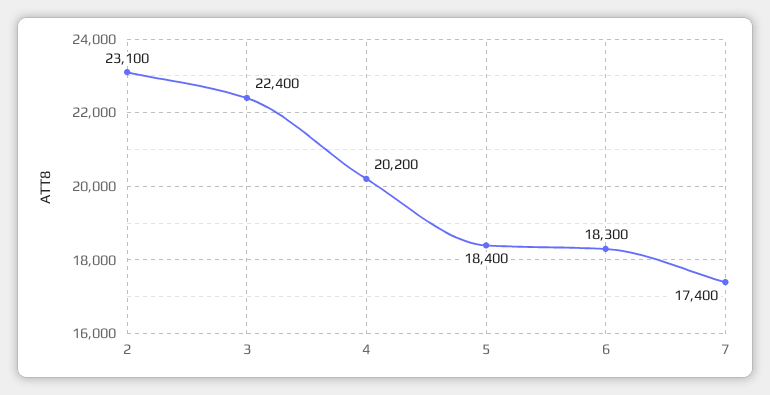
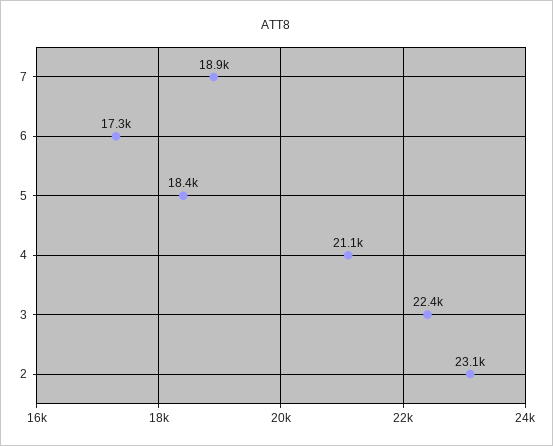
4: 20200 -> 21100
6: 18300 -> 17300
7: 17400 -> 18900

